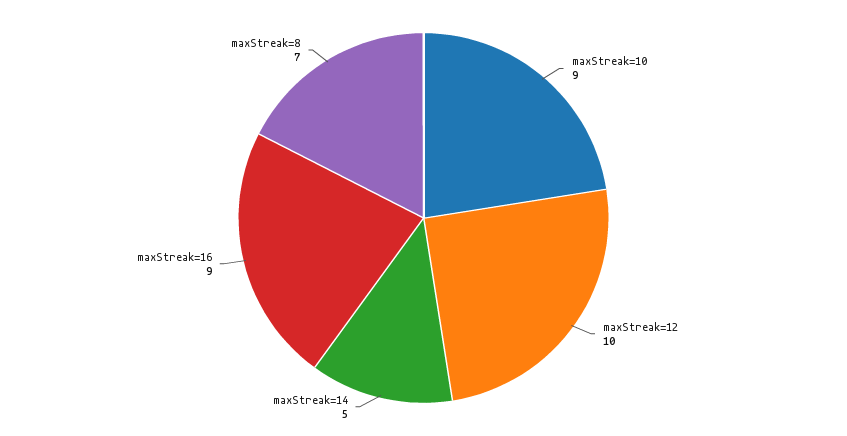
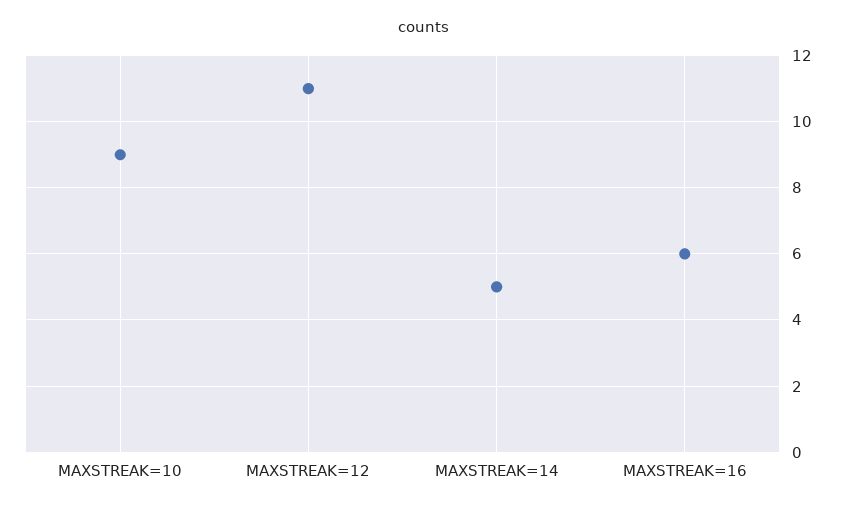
maxStreak=12: 10 -> 11
maxStreak=16: 9 -> 6
maxStreak=8: 7 -> none

